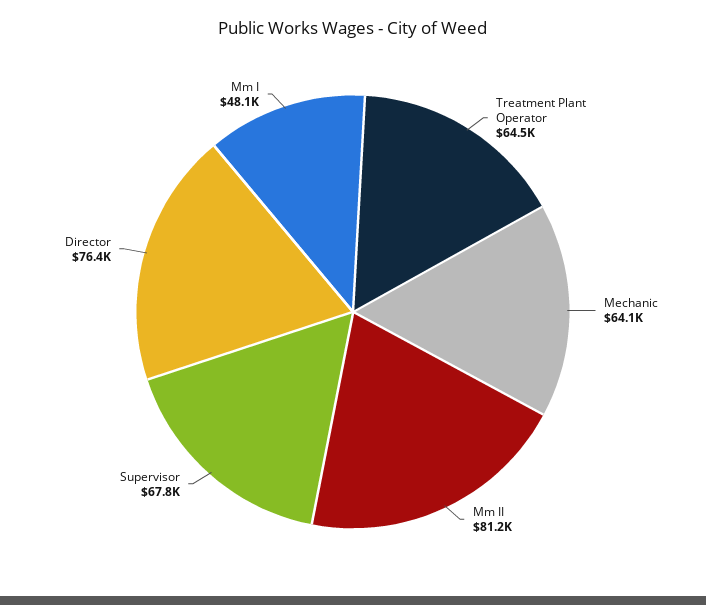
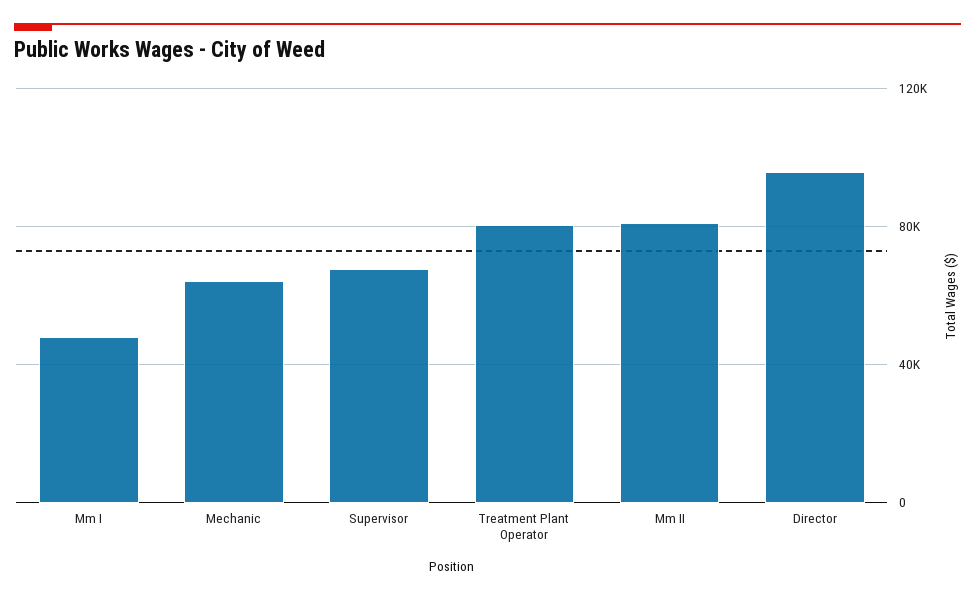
Treatment Plant Operator: 64500 -> 80000
Director: 76400 -> 95000

